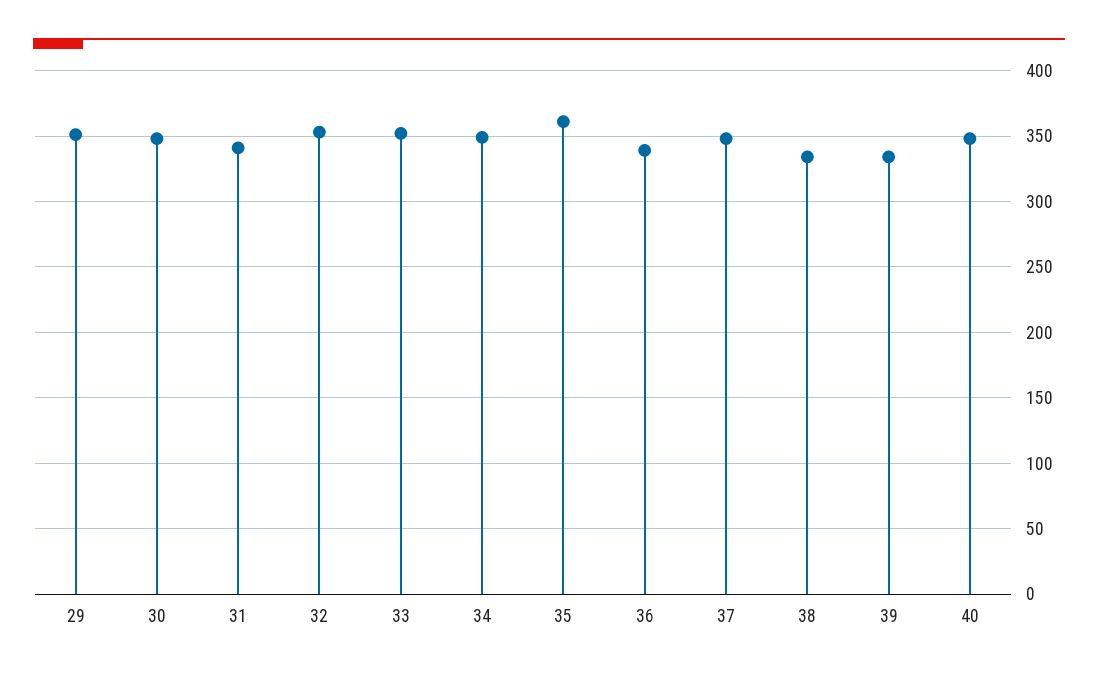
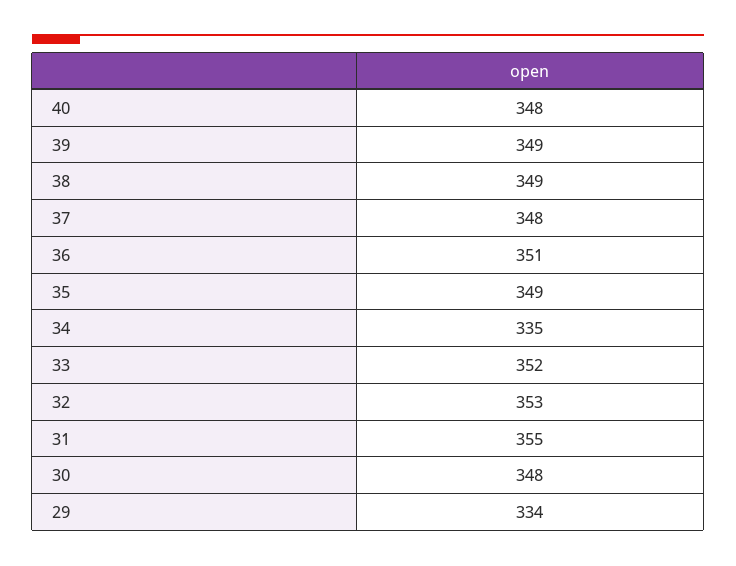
29: 350 -> 334
31: 340 -> 355
34: 350 -> 335
35: 360 -> 349
36: 340 -> 351
38: 335 -> 349
39: 335 -> 349

